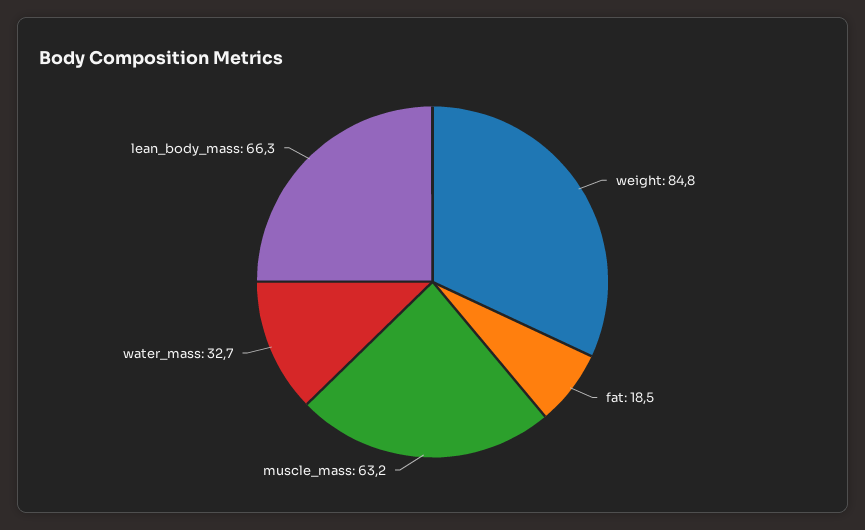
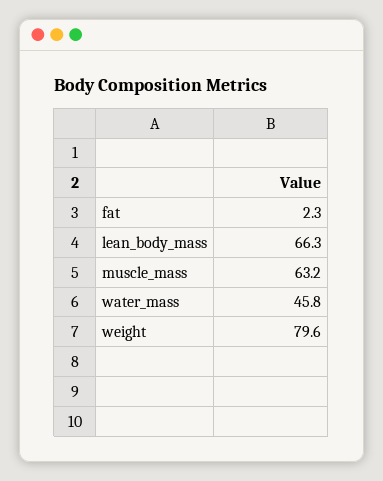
weight: 84.8 -> 79.6
fat: 18.5 -> 2.3
water_mass: 32.7 -> 45.8

